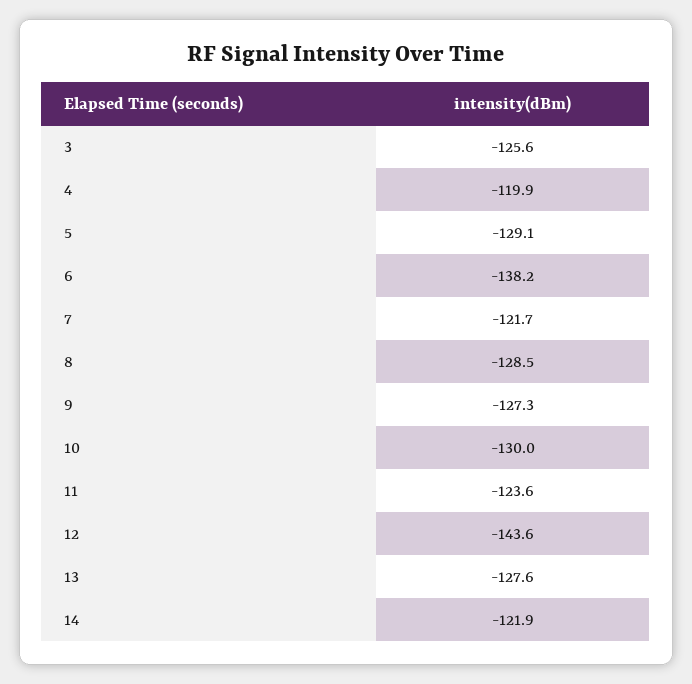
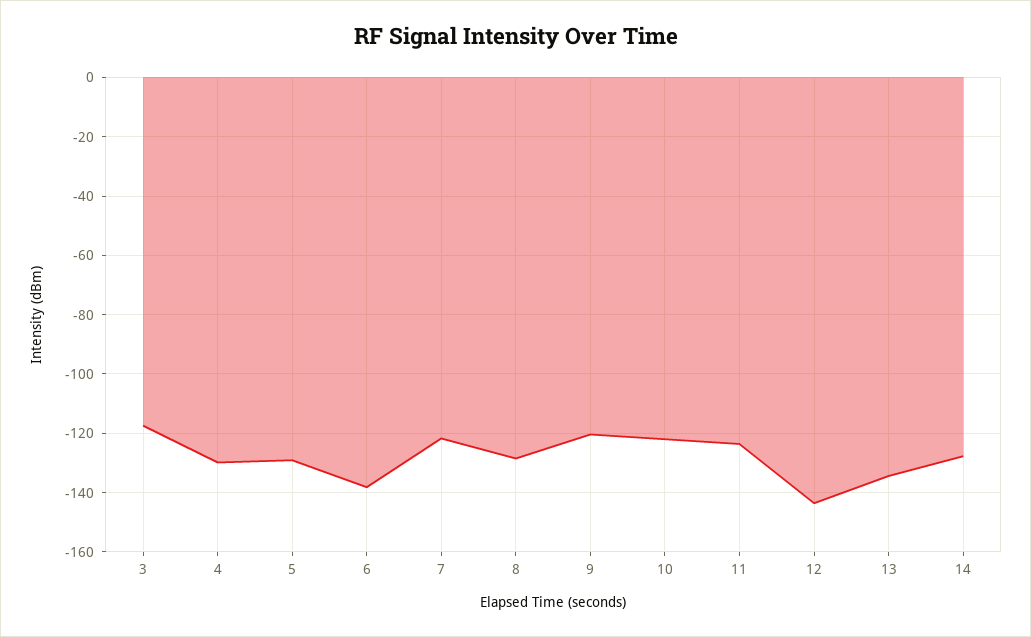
3: -125.6 -> -117.5
4: -119.9 -> -130
9: -127.3 -> -120
10: -130 -> -122.5
13: -127.6 -> -135
14: -121.9 -> -127.5

